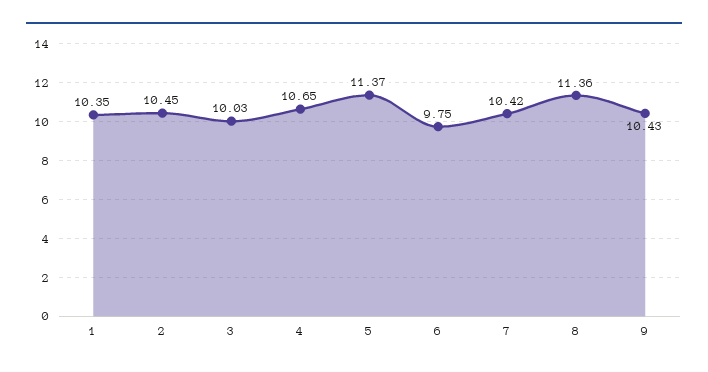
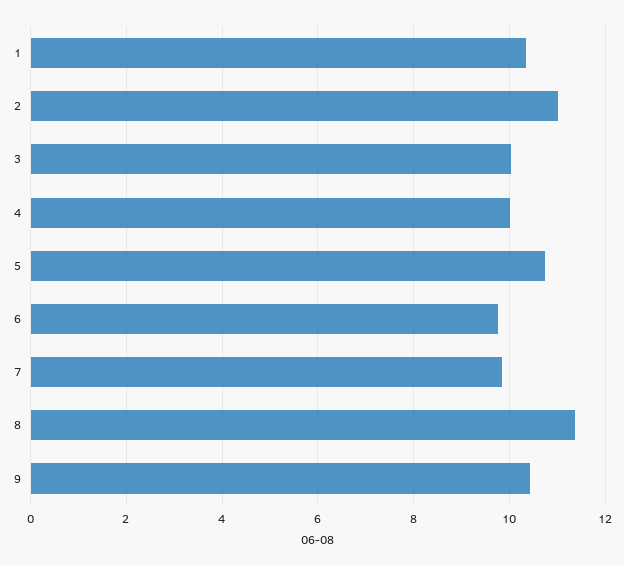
2: 10.45 -> 11
4: 10.65 -> 10
5: 11.37 -> 10.8
7: 10.42 -> 9.8

